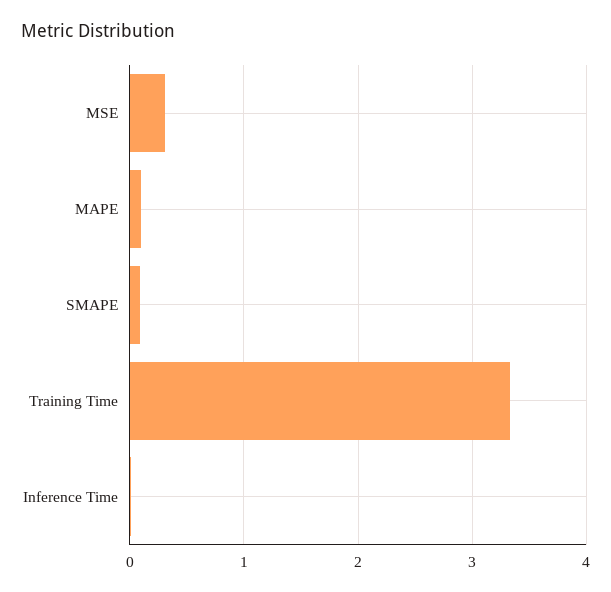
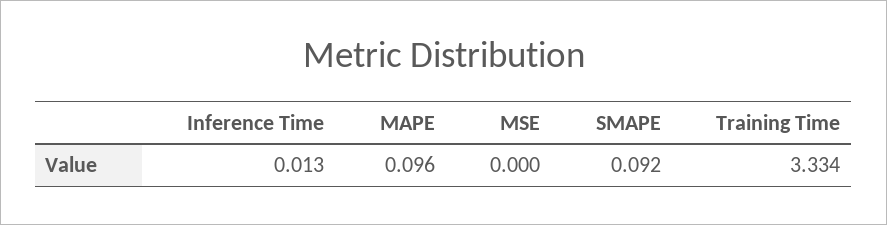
MSE: 0.3 -> 0

